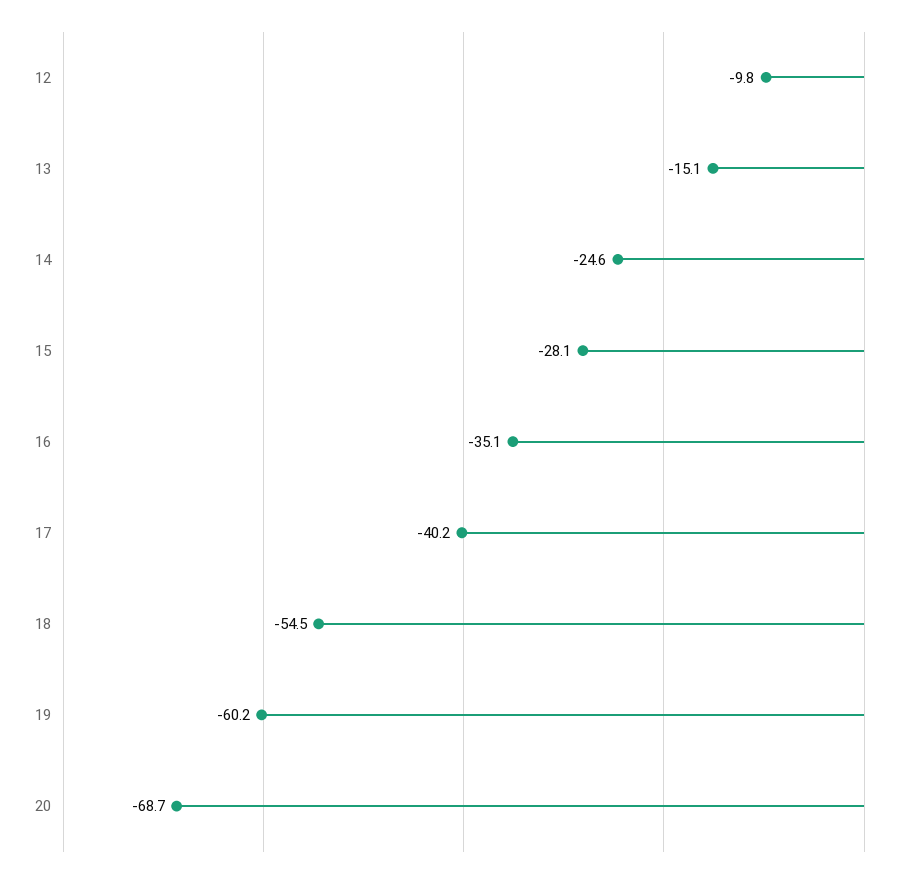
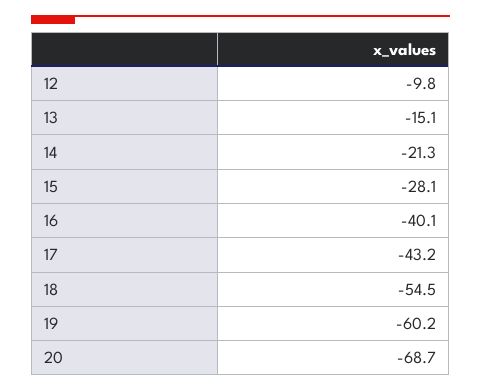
14: -24.6 -> -21.3
16: -35.1 -> -40.1
17: -40.2 -> -43.2

